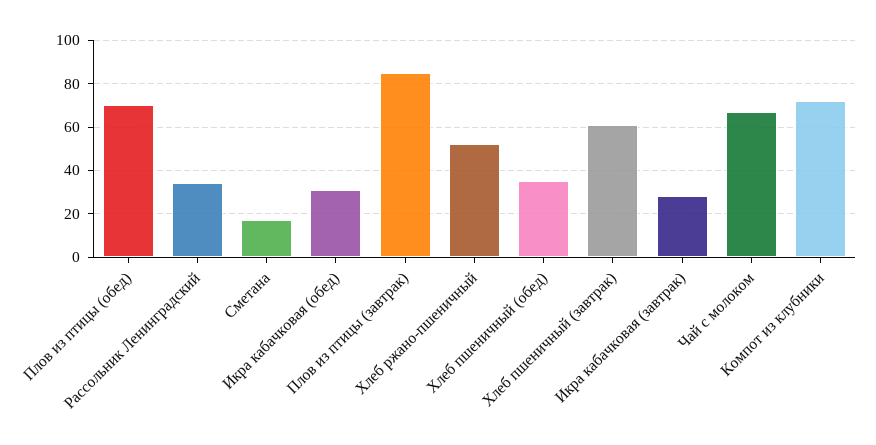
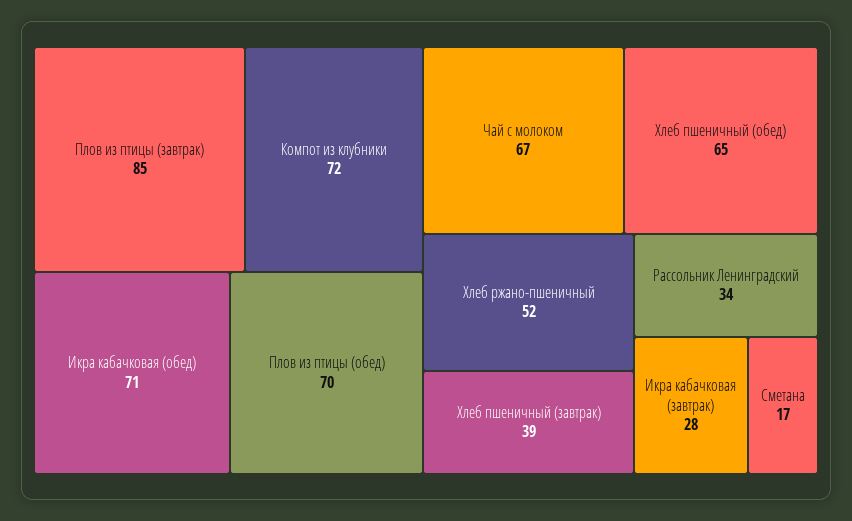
Икра кабачковая (обед): 30 -> 71
Хлеб пшеничный (обед): 35 -> 65
Хлеб пшеничный (завтрак): 60 -> 39

